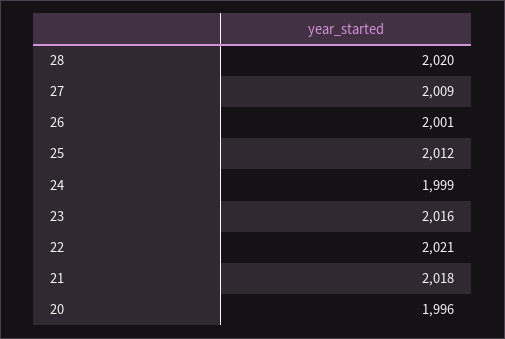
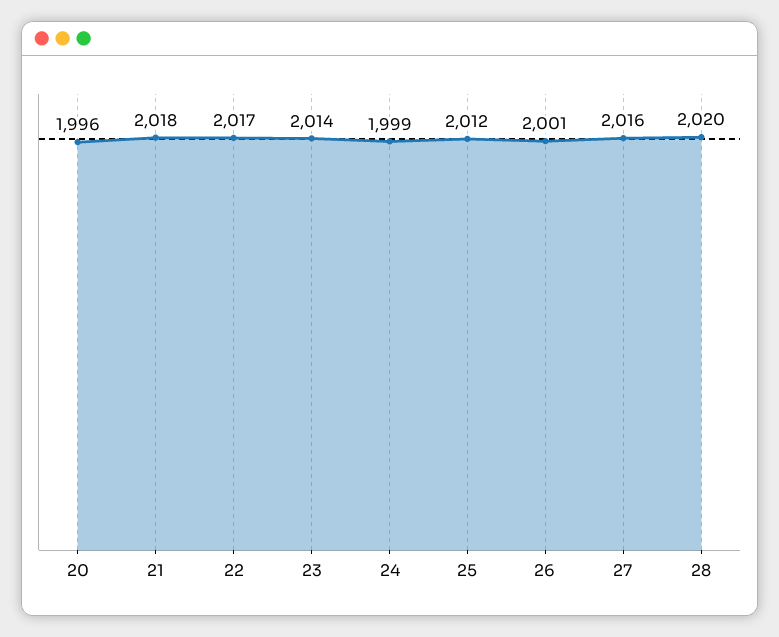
27: 2009 -> 2016
23: 2016 -> 2014
22: 2021 -> 2017

